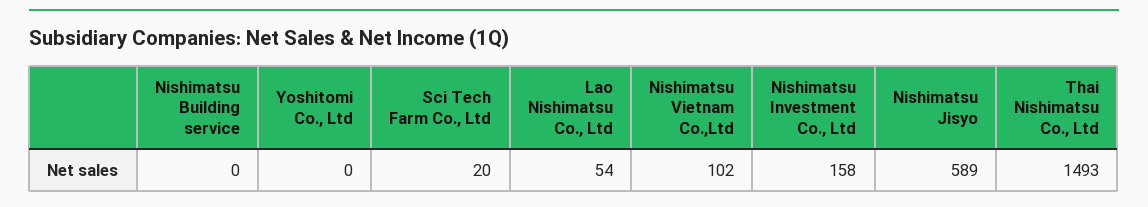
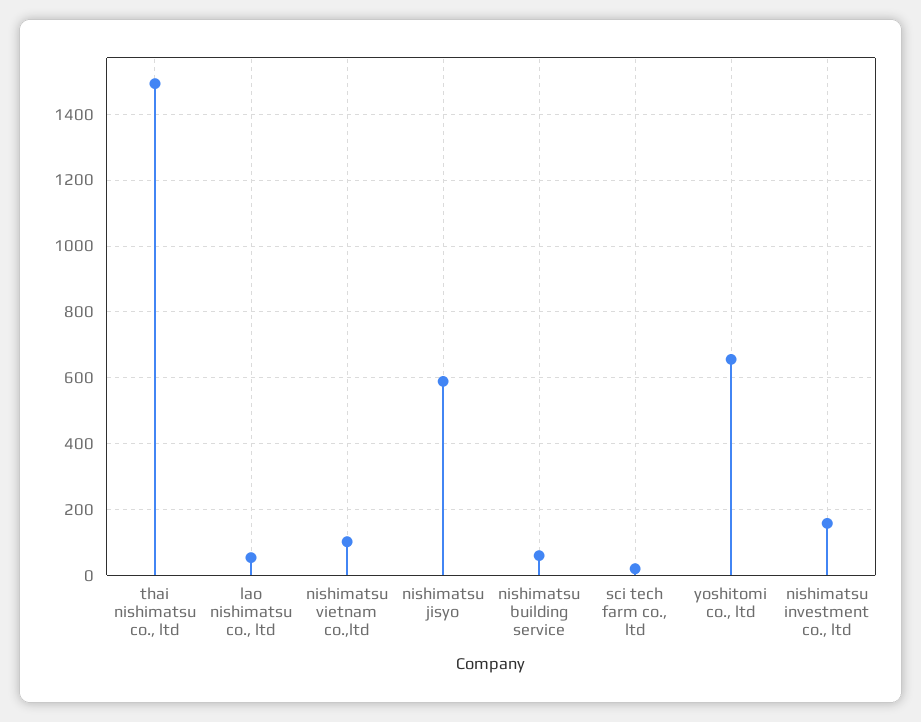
Nishimatsu Building service: 0 -> 60
Yoshitomi Co., Ltd: 0 -> 660

